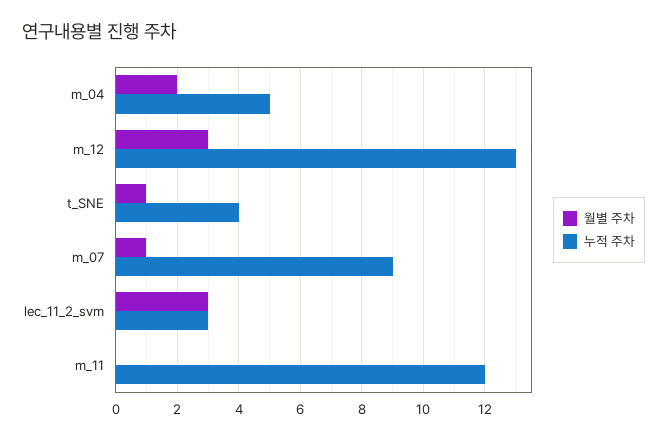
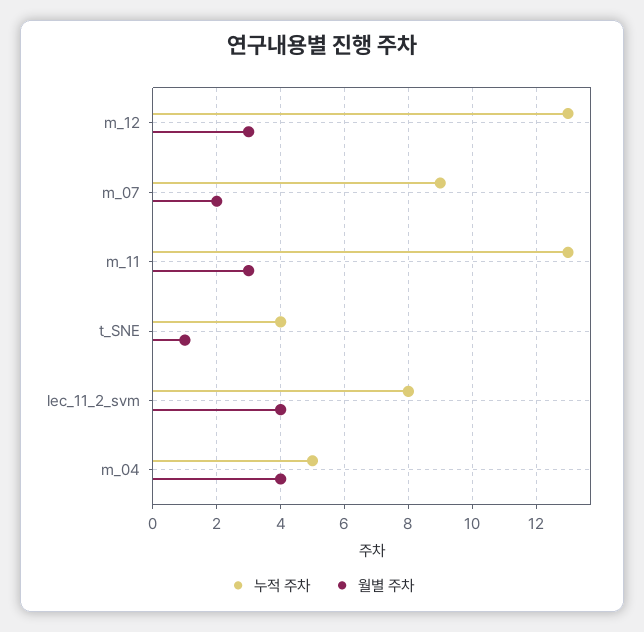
월별 주차, m_04: 2 -> 4
월별 주차, m_07: 1 -> 2
월별 주차, lec_11_2_svm: 3 -> 4
누적 주차, lec_11_2_svm: 3 -> 8
월별 주차, m_11: 0 -> 3
누적 주차, m_11: 12 -> 13

